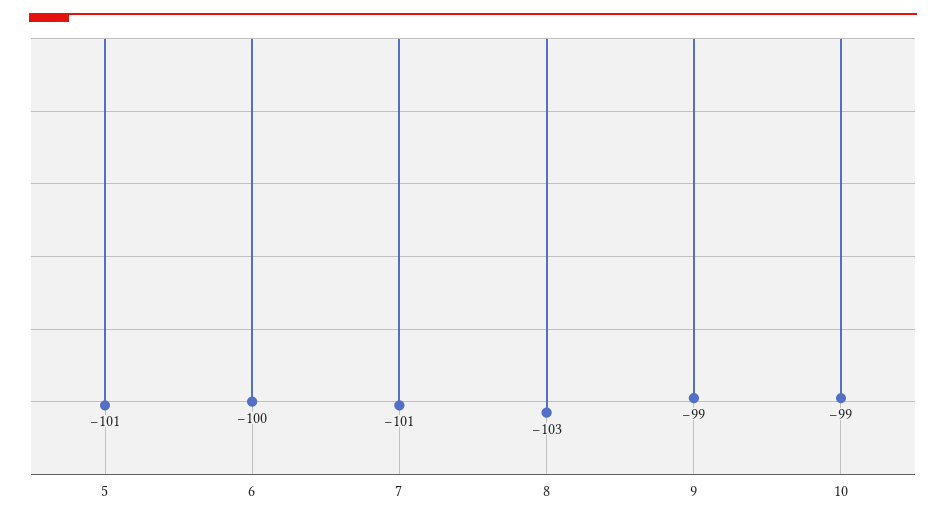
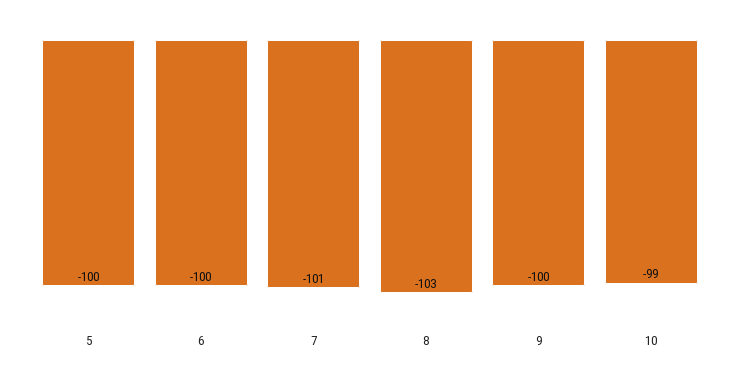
5: -101 -> -100
9: -99 -> -100

